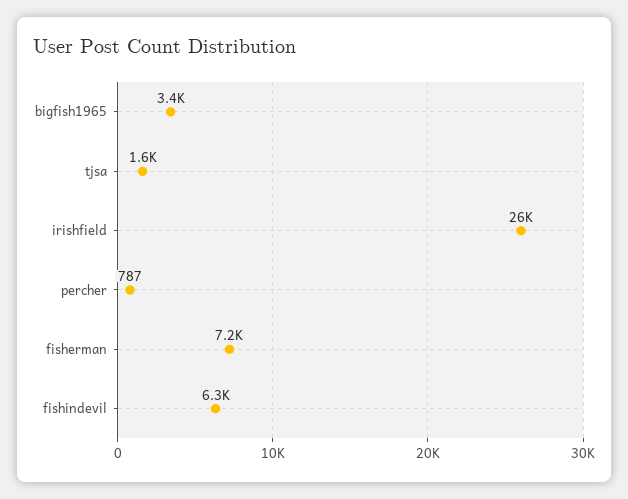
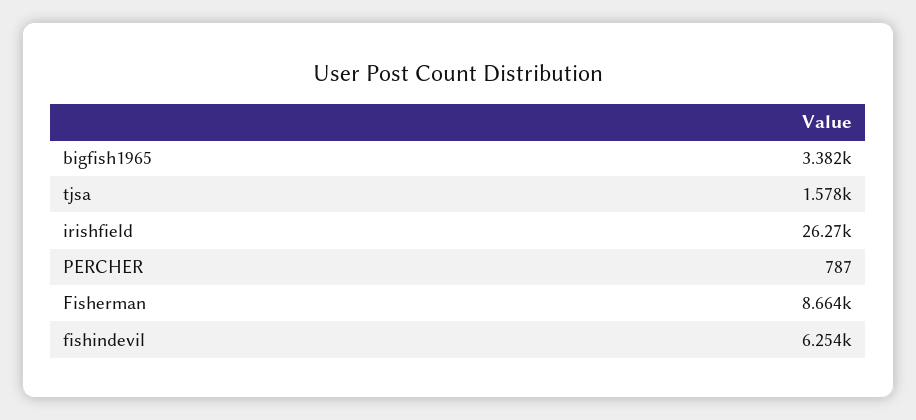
fisherman: 7200 -> 8664

